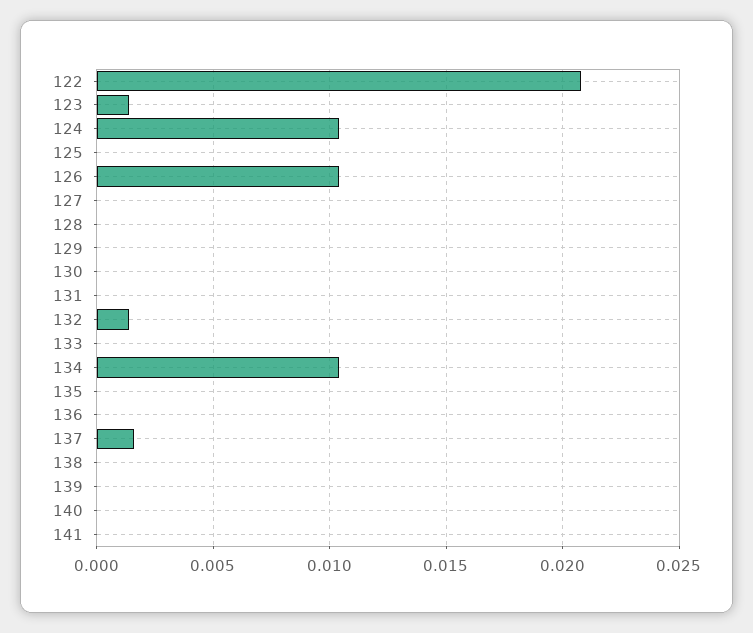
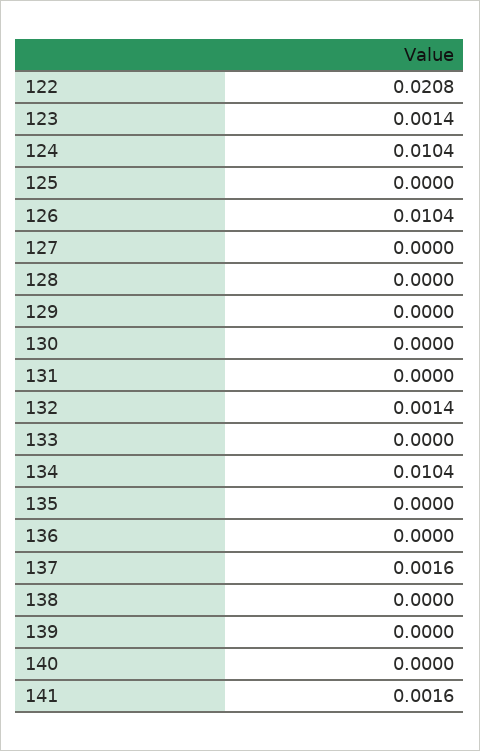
141: 0 -> 0.0016

